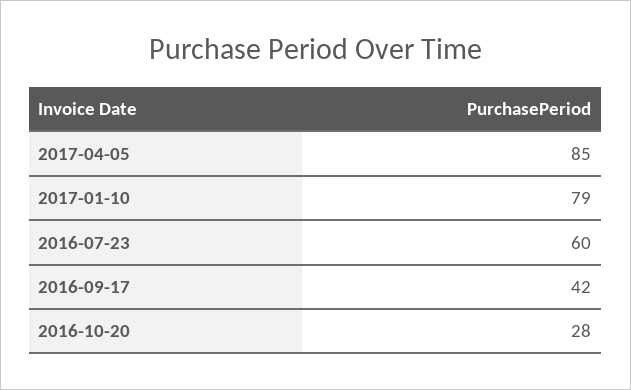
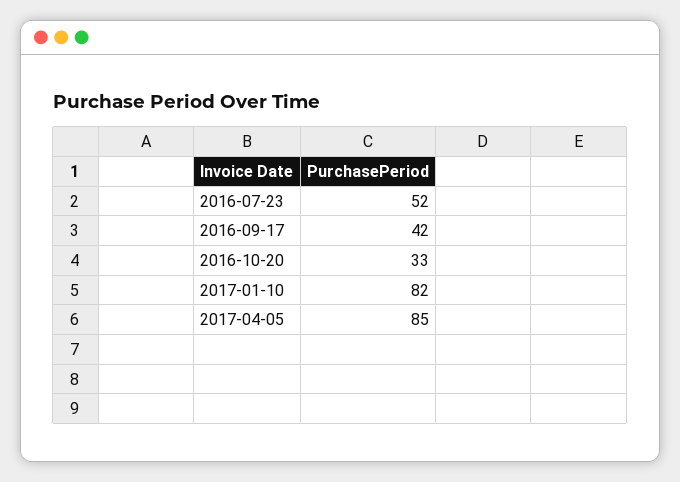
2017-01-10: 79 -> 82
2016-07-23: 60 -> 52
2016-10-20: 28 -> 33

